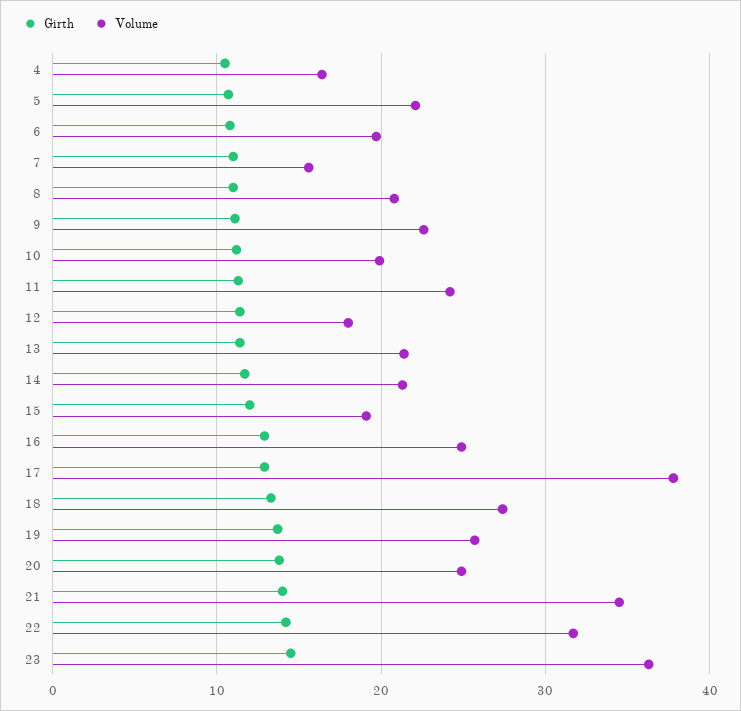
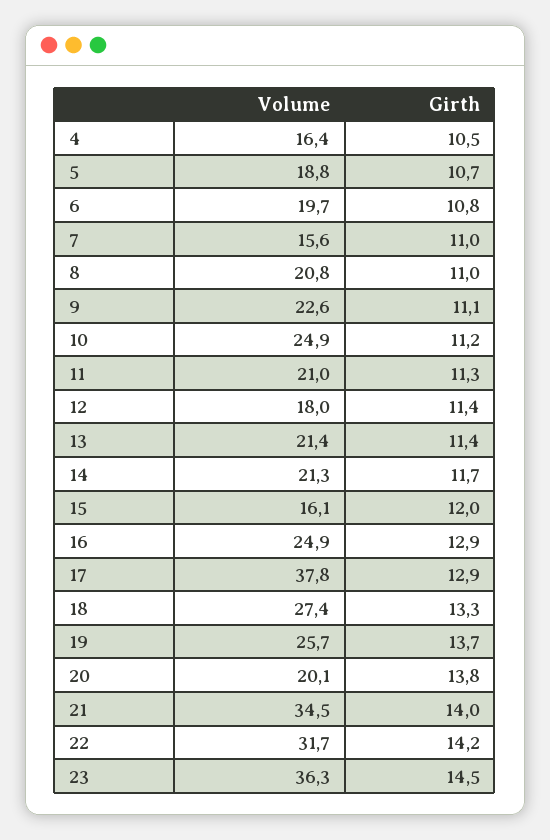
Volume, 5: 22 -> 18.8
Volume, 10: 20 -> 24.9
Volume, 11: 24 -> 21
Volume, 15: 19 -> 16.1
Volume, 20: 25 -> 20.1

